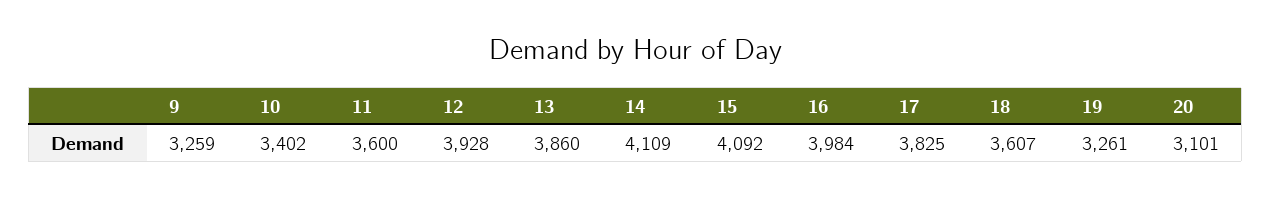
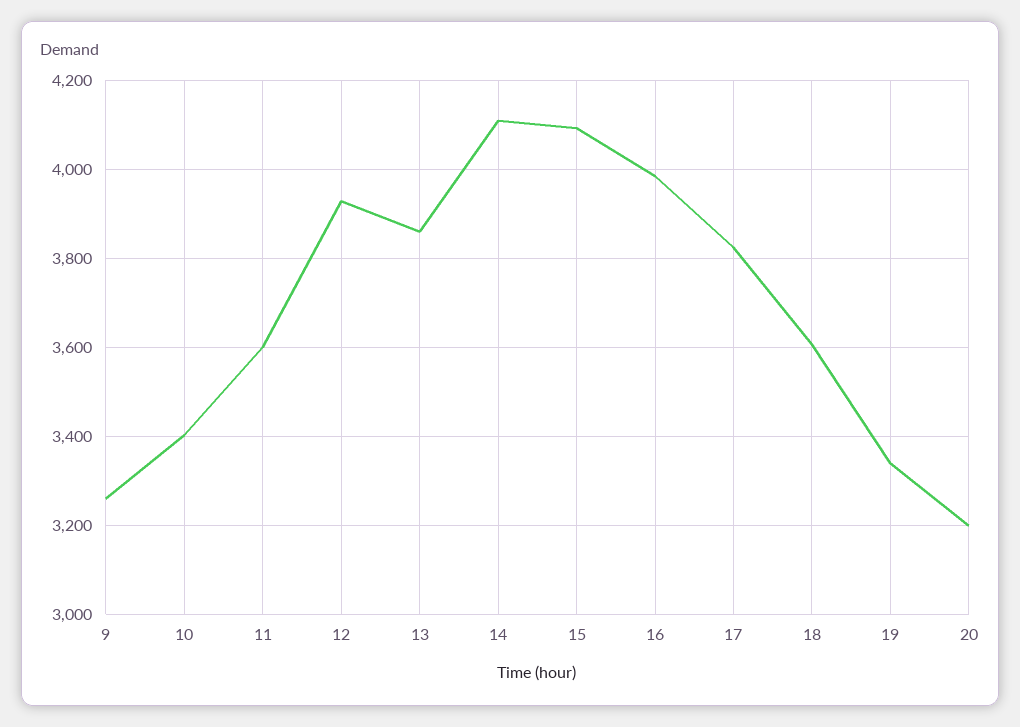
19: 3261 -> 3340
20: 3101 -> 3200

